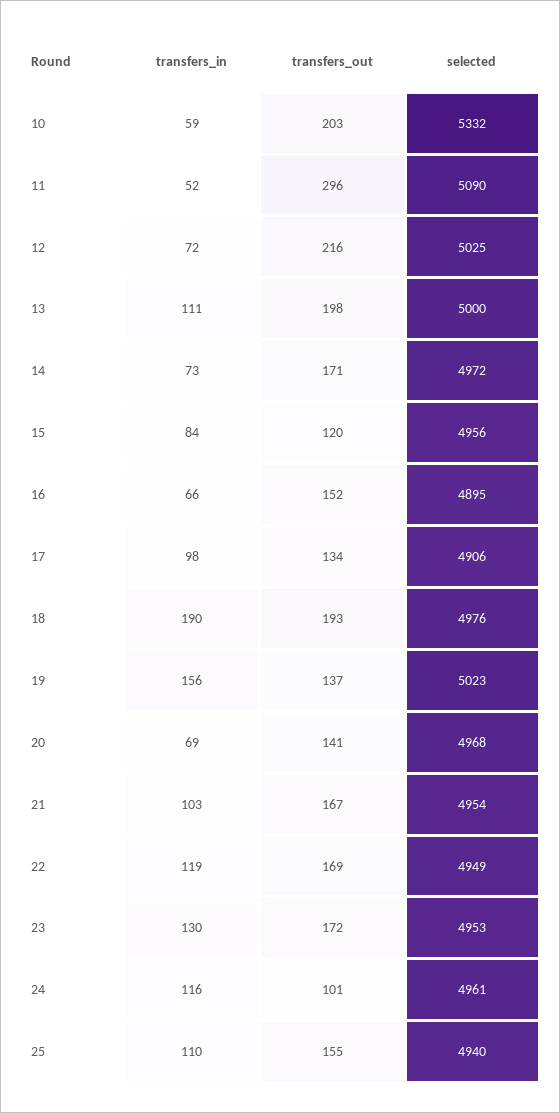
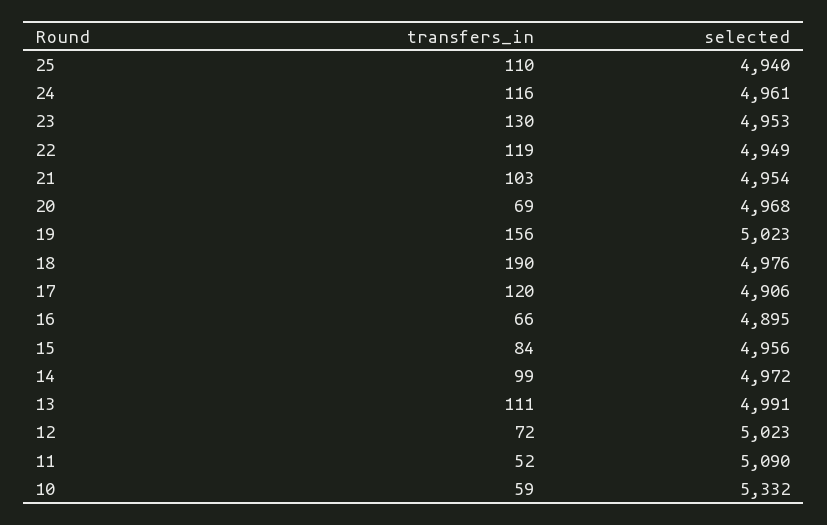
transfers_out, 10: 203 -> none
transfers_out, 11: 296 -> none
transfers_out, 12: 216 -> none
selected, 12: 5025 -> 5023
transfers_out, 13: 198 -> none
selected, 13: 5000 -> 4991
transfers_in, 14: 73 -> 99
transfers_out, 14: 171 -> none
transfers_out, 15: 120 -> none
transfers_out, 16: 152 -> none
transfers_in, 17: 98 -> 120
transfers_out, 17: 134 -> none
transfers_out, 18: 193 -> none
transfers_out, 19: 137 -> none
transfers_out, 20: 141 -> none
transfers_out, 21: 167 -> none
transfers_out, 22: 169 -> none
transfers_out, 23: 172 -> none
transfers_out, 24: 101 -> none
transfers_out, 25: 155 -> none

